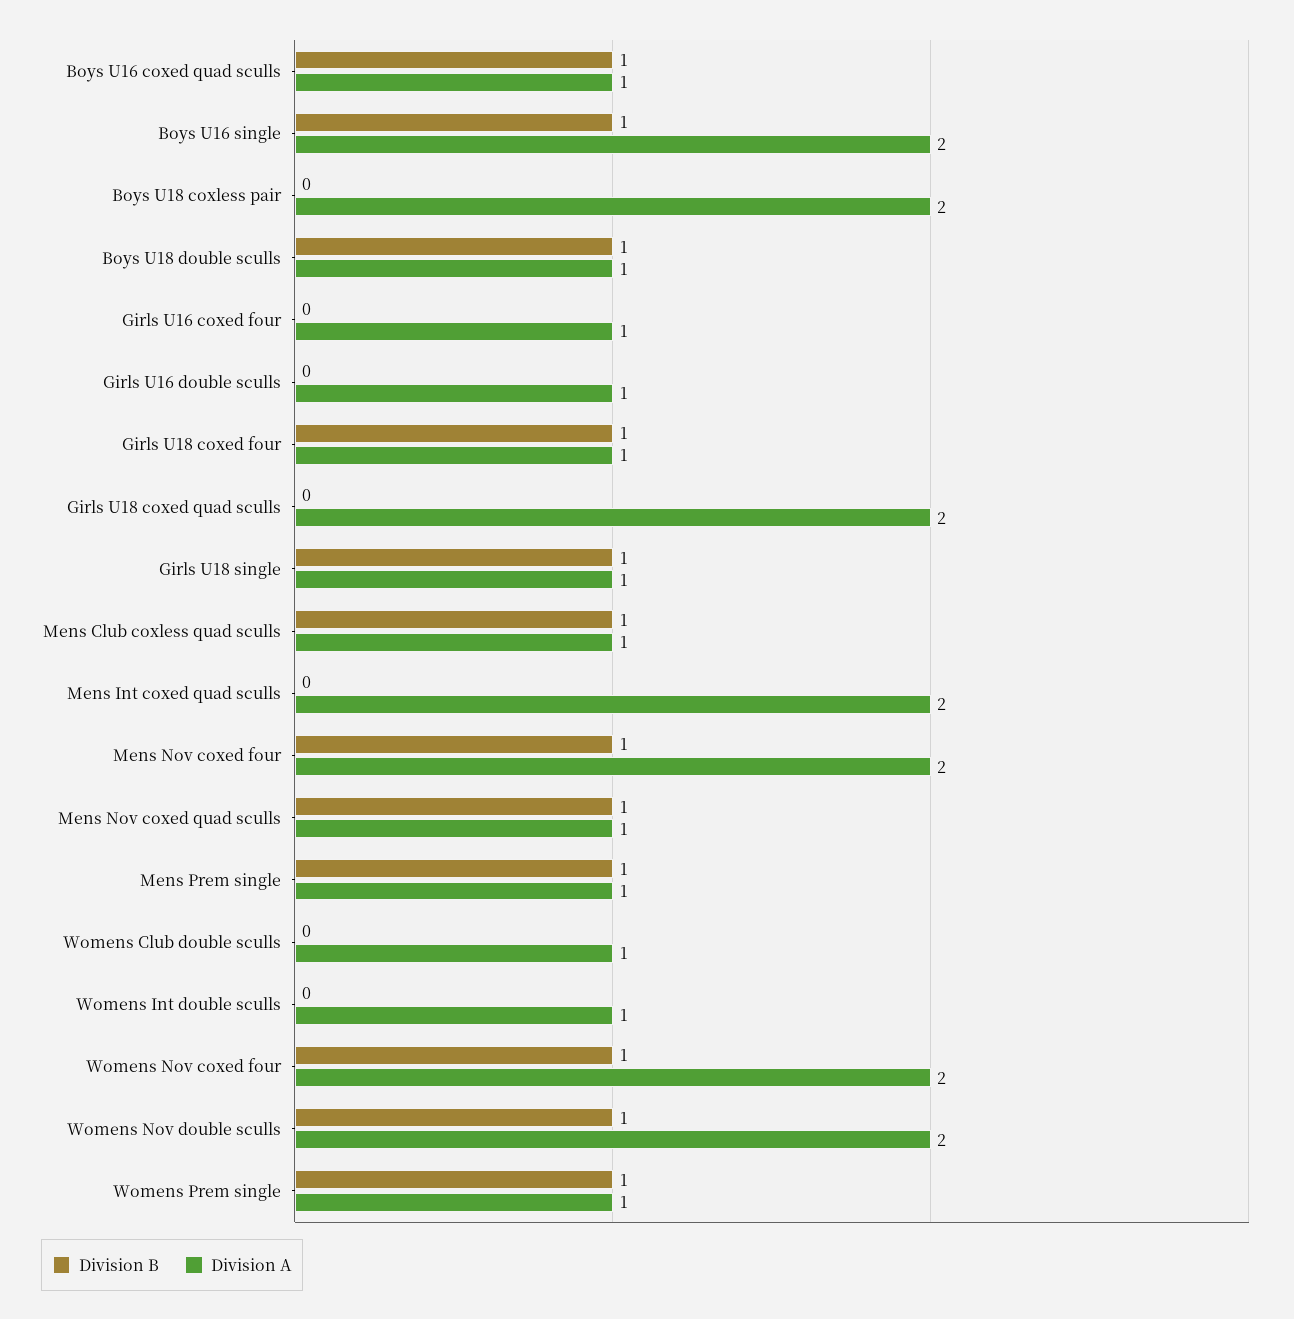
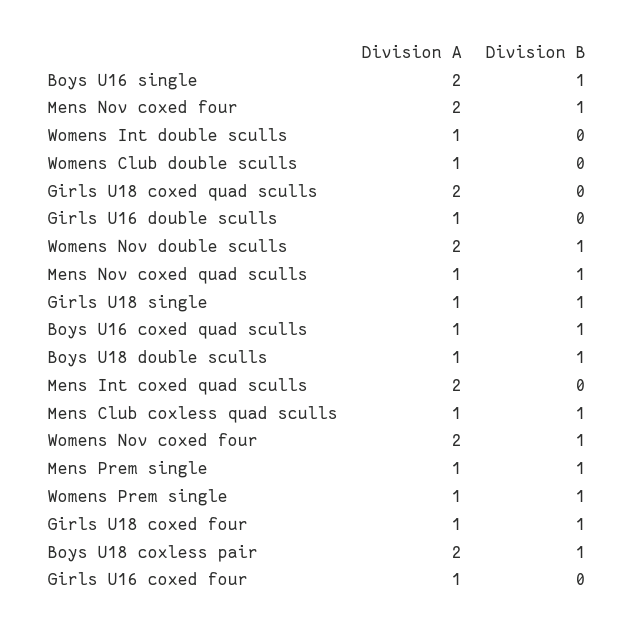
Division B, Boys U18 coxless pair: 0 -> 1

